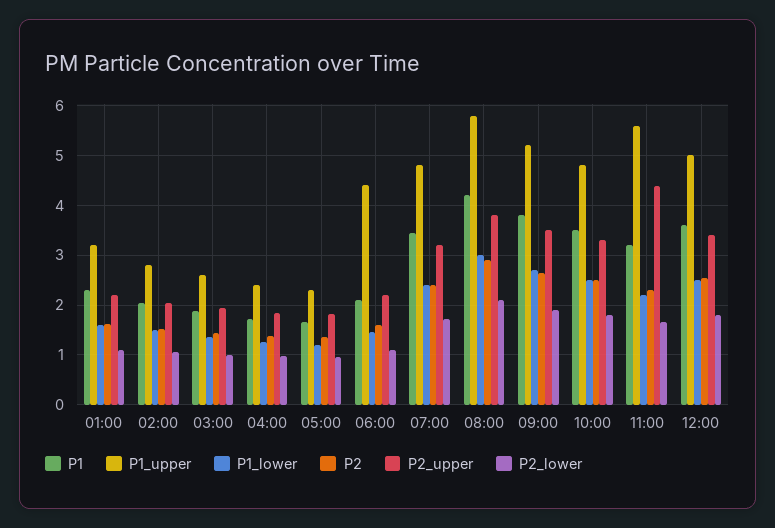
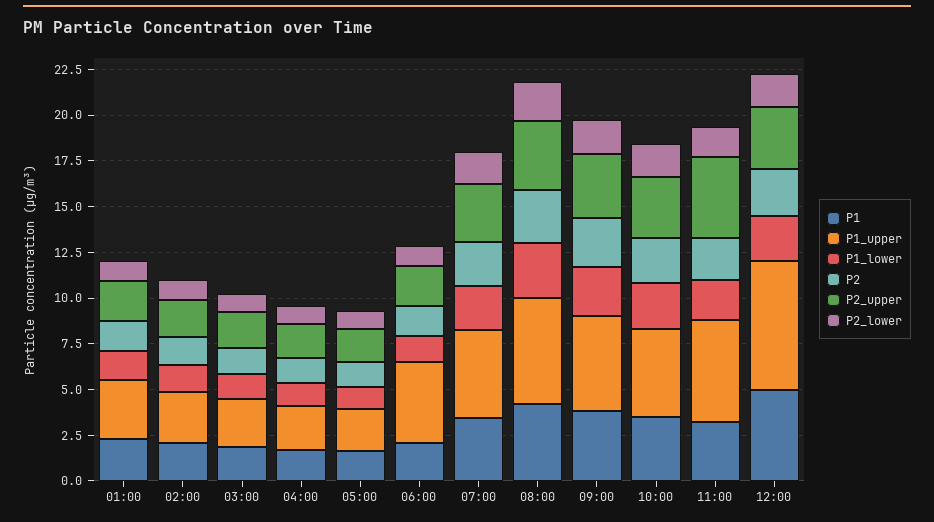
P1, 12:00: 3.6 -> 5
P1_upper, 12:00: 5 -> 7

